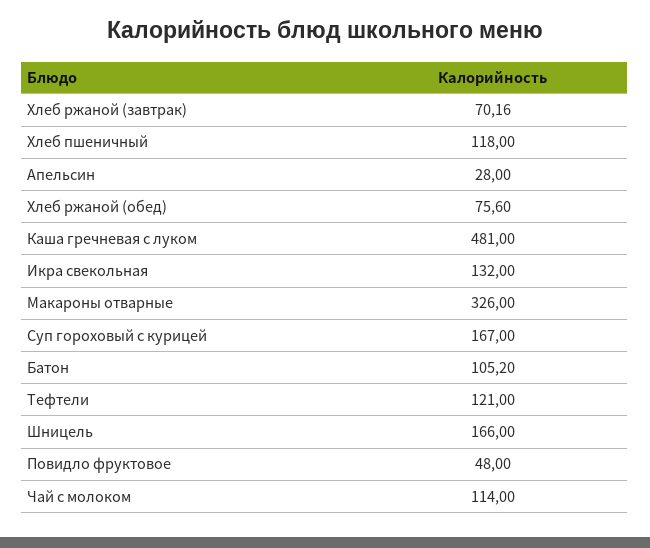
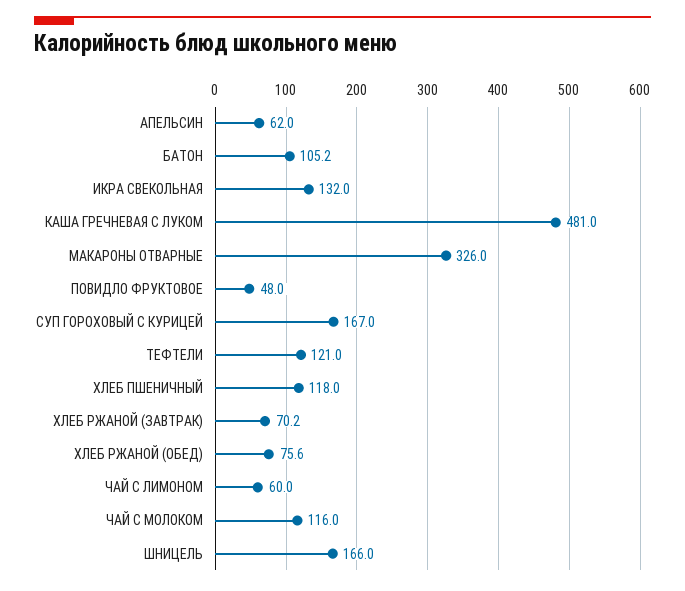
Апельсин: 28 -> 62
Чай с молоком: 114 -> 116
ЧАЙ С ЛИМОНОМ: none -> 60

